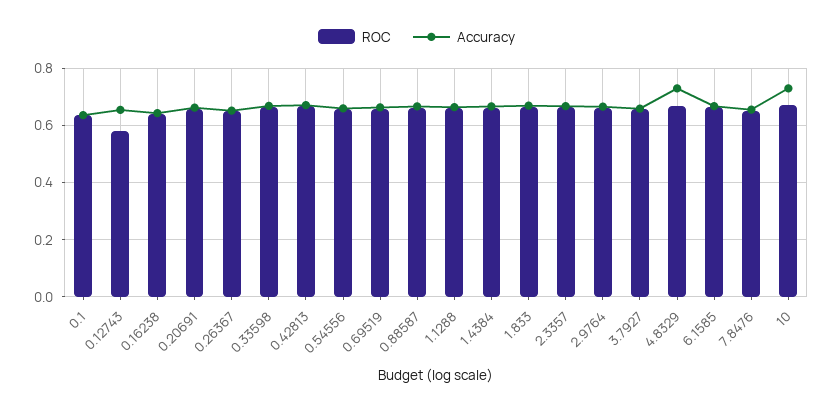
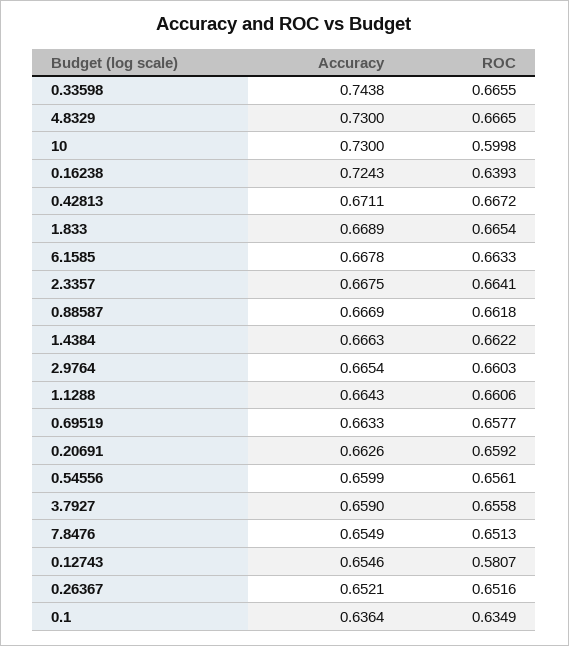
Accuracy, 0.16238: 0.65 -> 0.7243
Accuracy, 0.33598: 0.675 -> 0.7438
ROC, 10: 0.675 -> 0.5998

